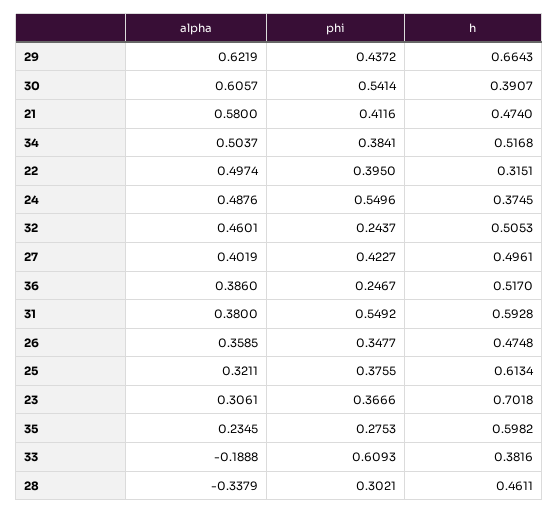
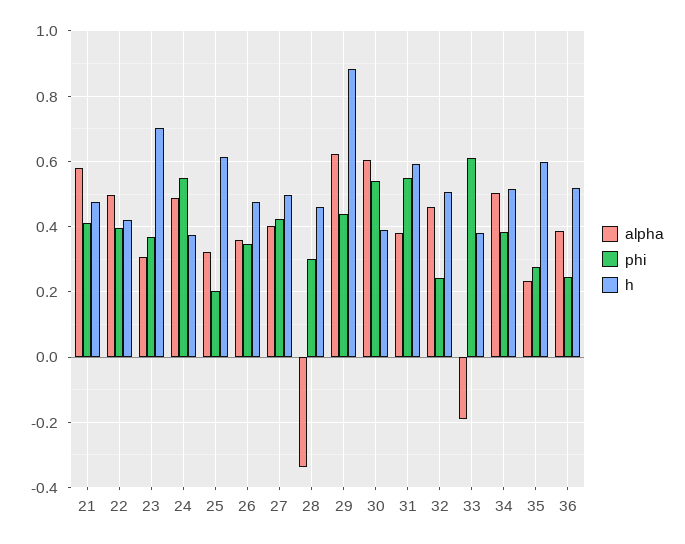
h, 29: 0.6643 -> 0.88
h, 22: 0.3151 -> 0.42
phi, 25: 0.3755 -> 0.2

